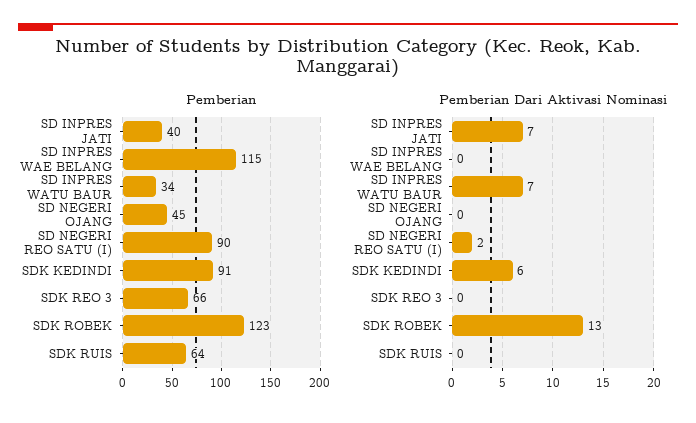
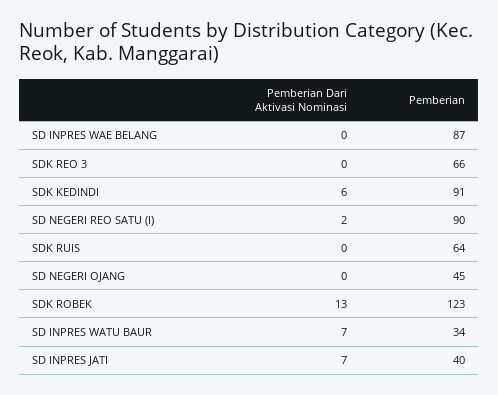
Pemberian, SD INPRES WAE BELANG: 115 -> 87

